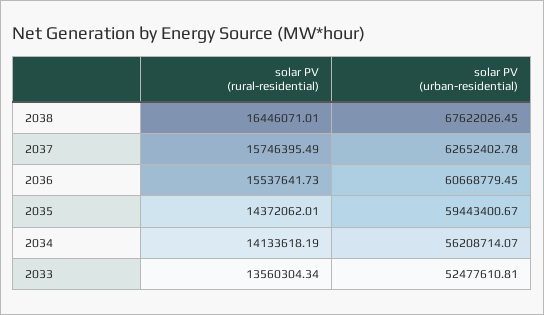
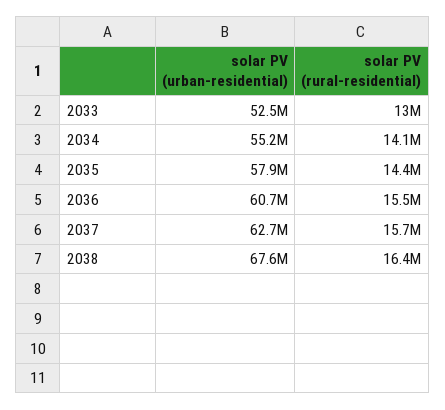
solar PV (urban-residential), 2035: 59443400.67 -> 57900000
solar PV (urban-residential), 2034: 56208714.07 -> 55200000
solar PV (rural-residential), 2033: 13560304.34 -> 13000000

